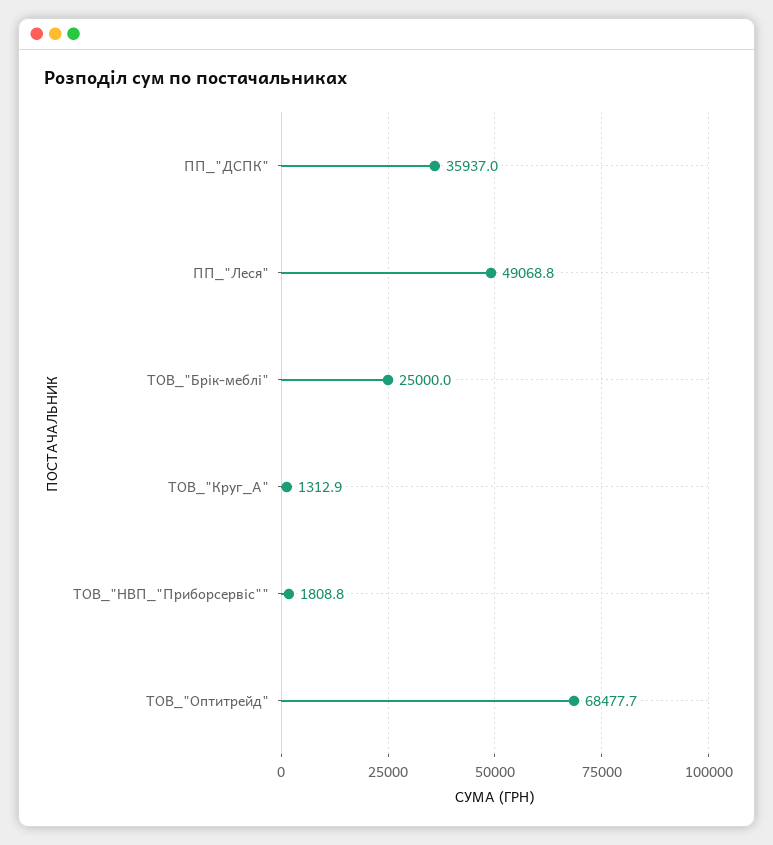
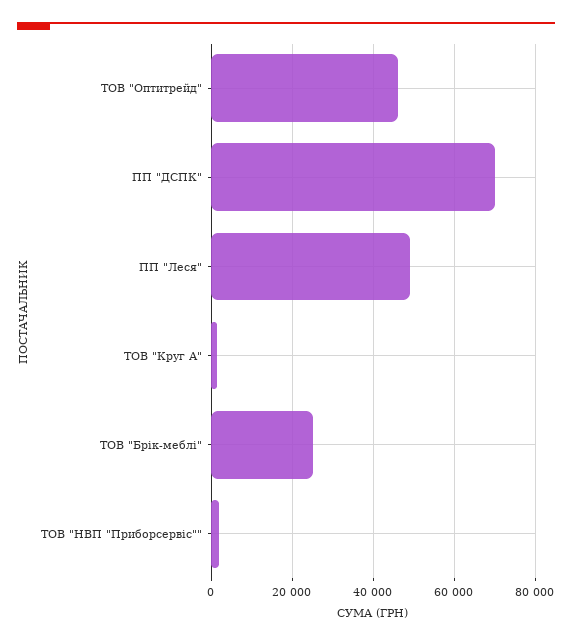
ПП_"ДСПК": 35937 -> 70000
ТОВ_"Оптитрейд": 68477.7 -> 46000

